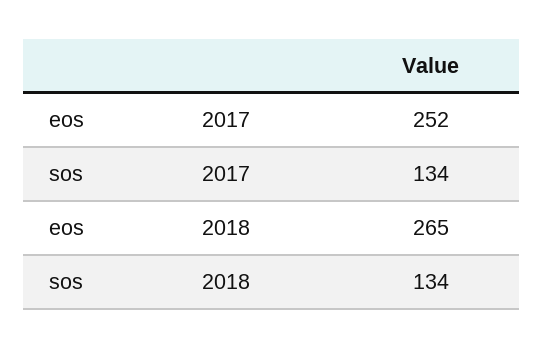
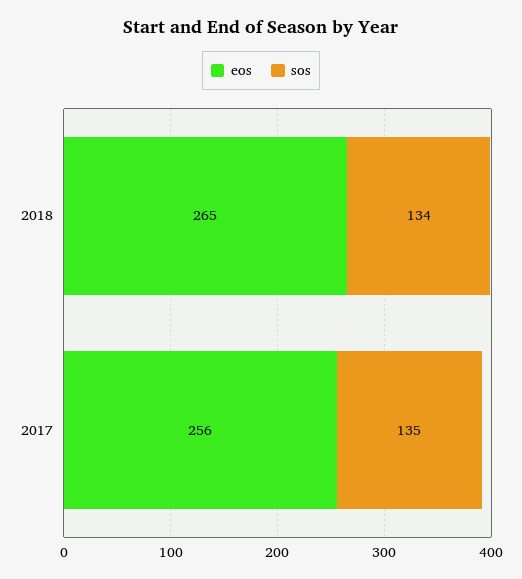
eos, 2017: 252 -> 256
sos, 2017: 134 -> 135

